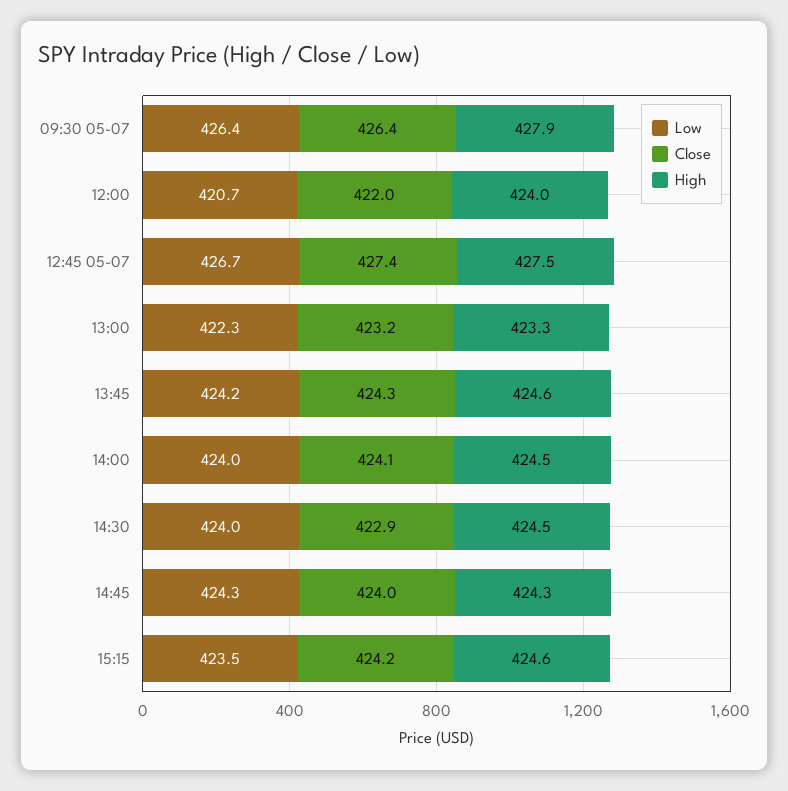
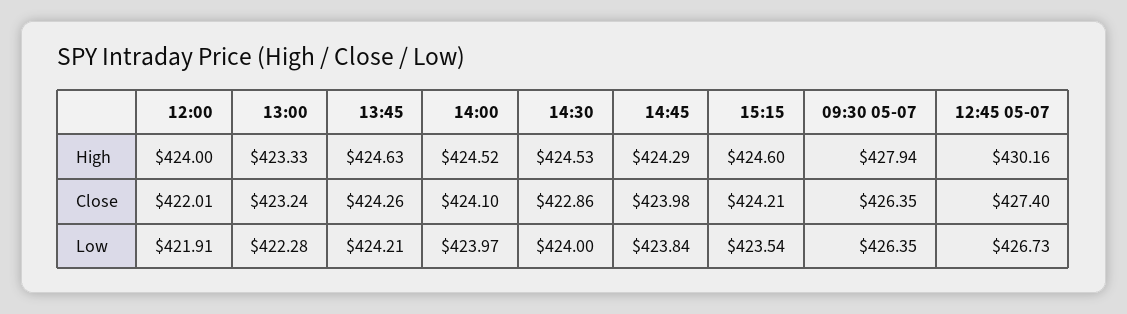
Low, 12:00: 420.7 -> 421.91
High, 12:45 05-07: 427.5 -> 430.16
Low, 14:45: 424.3 -> 423.84

